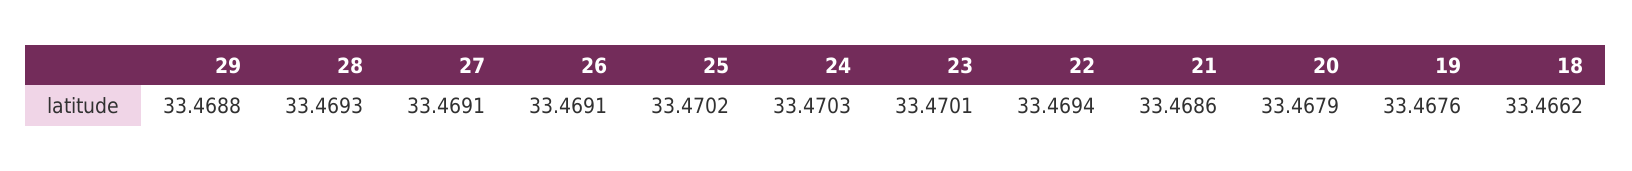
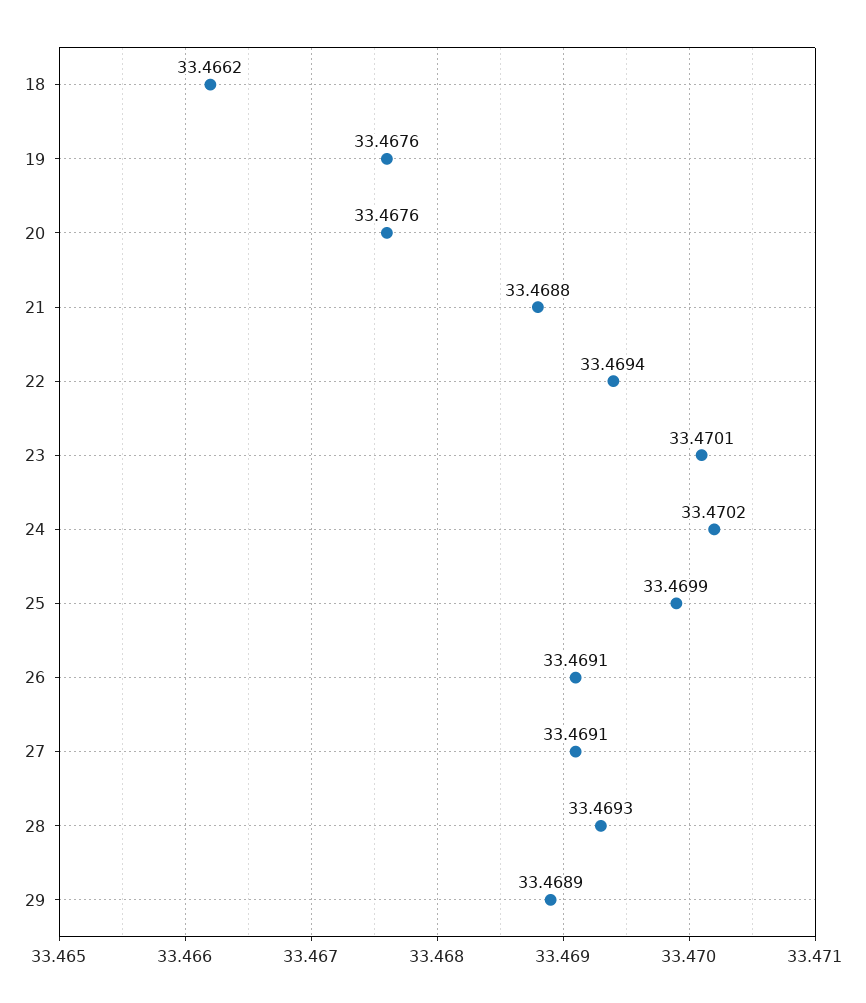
29: 33.4688 -> 33.4689
25: 33.4702 -> 33.4699
24: 33.4703 -> 33.4702
21: 33.4686 -> 33.4688
20: 33.4679 -> 33.4676

